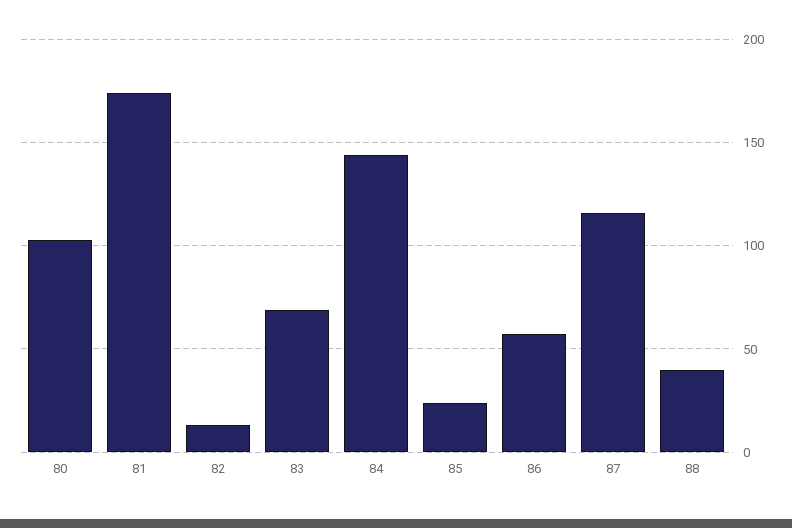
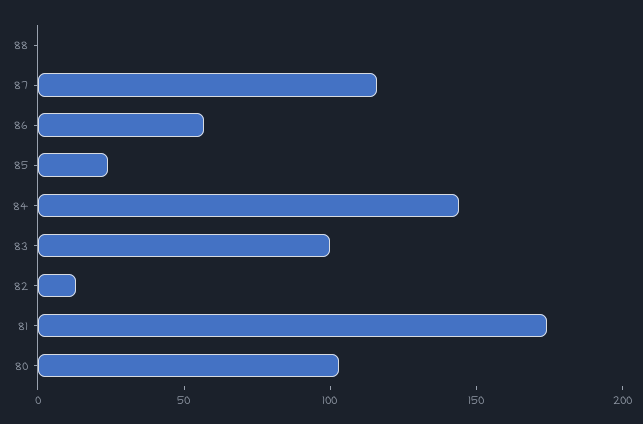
83: 70 -> 100
88: 40 -> 0

